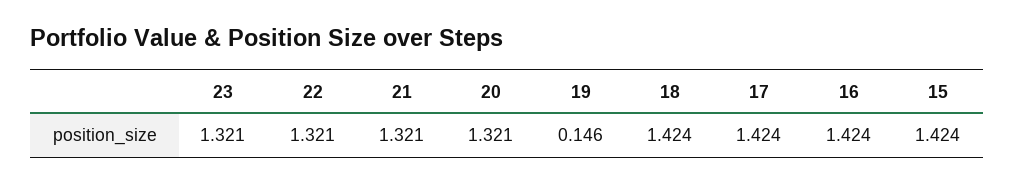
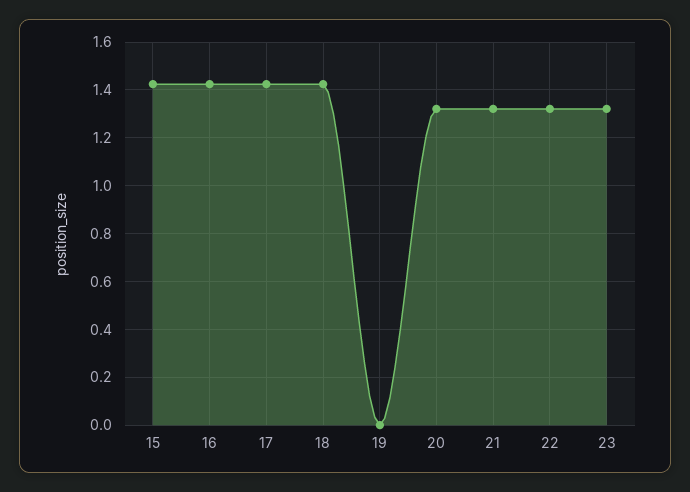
19: 0.146 -> 0

